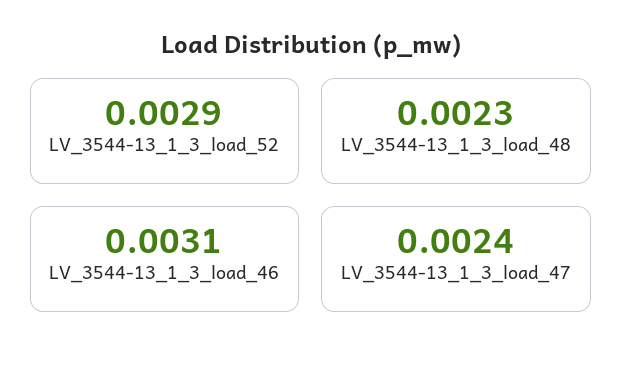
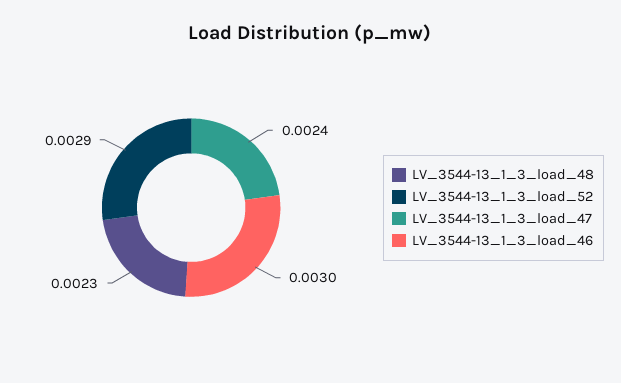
LV_3544-13_1_3_load_46: 0.0031 -> 0.003

